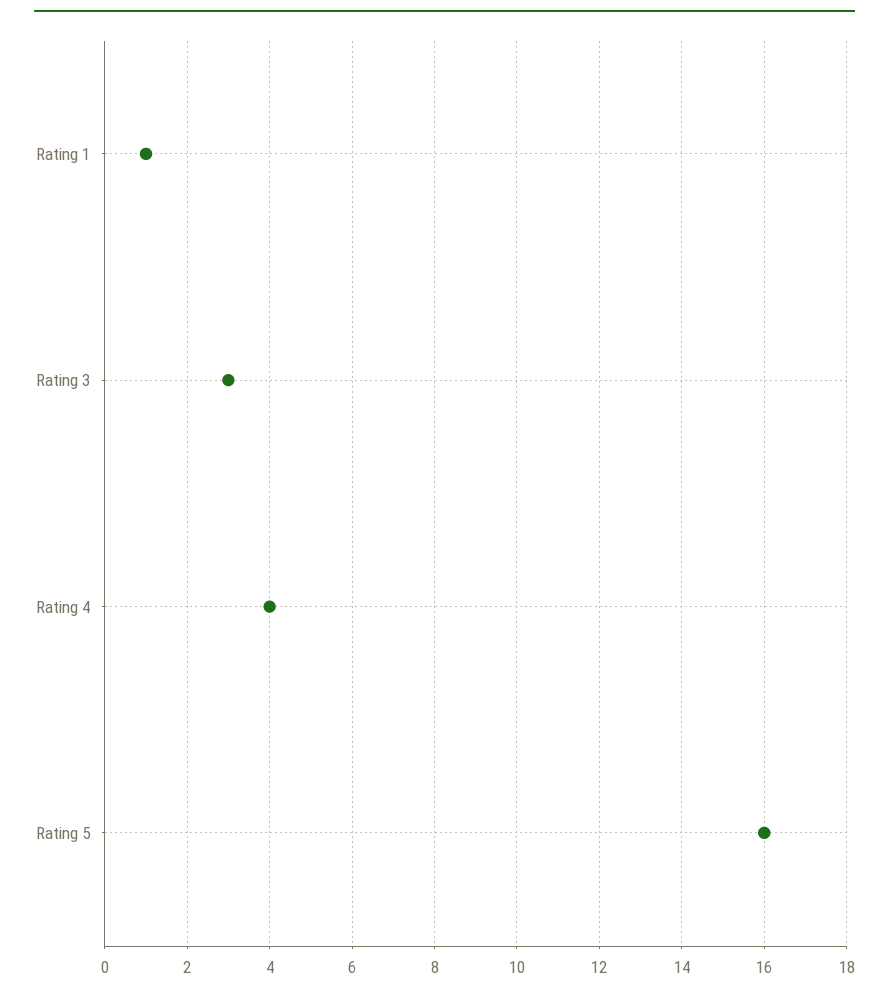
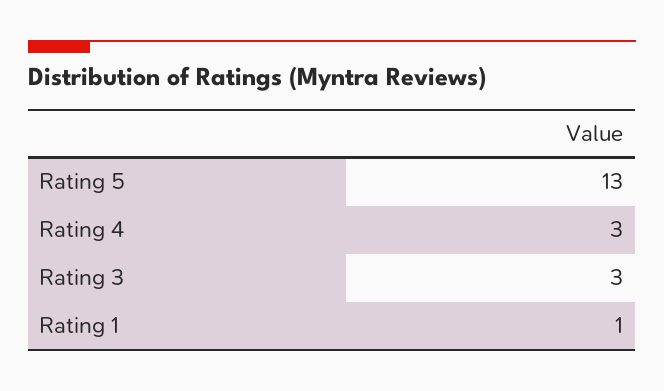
Rating 4: 4 -> 3
Rating 5: 16 -> 13

